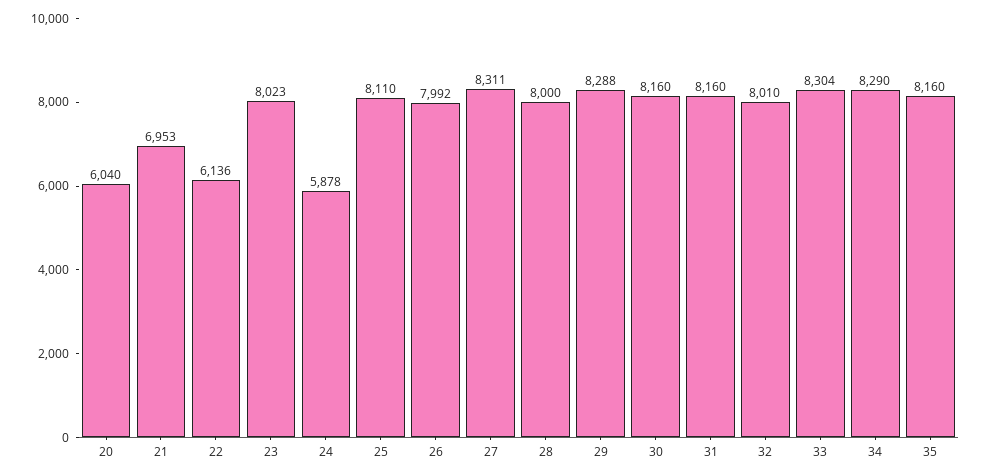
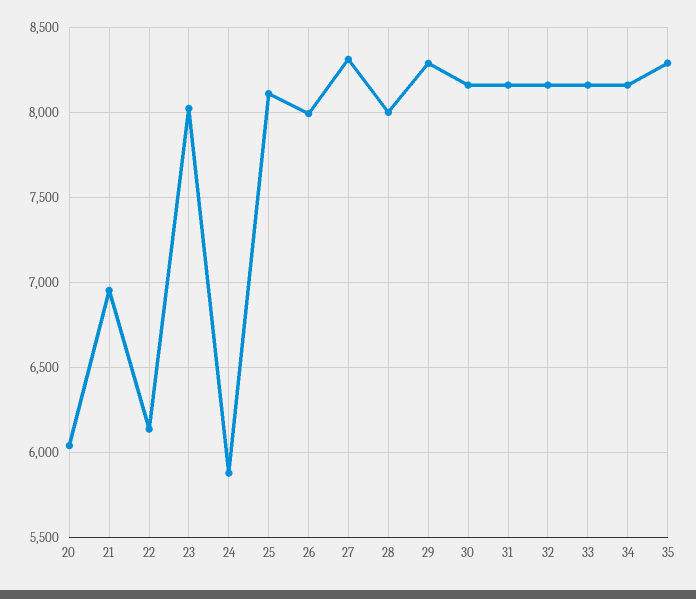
32: 8010 -> 8150
33: 8304 -> 8150
34: 8290 -> 8150
35: 8160 -> 8300

